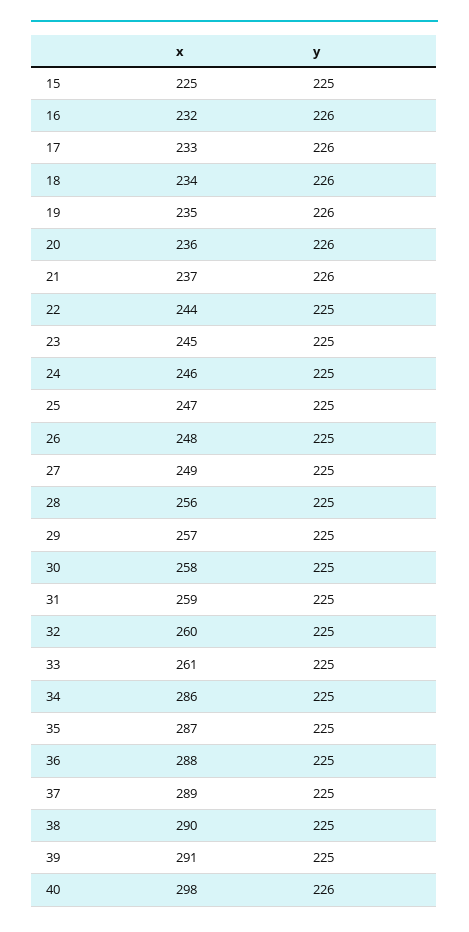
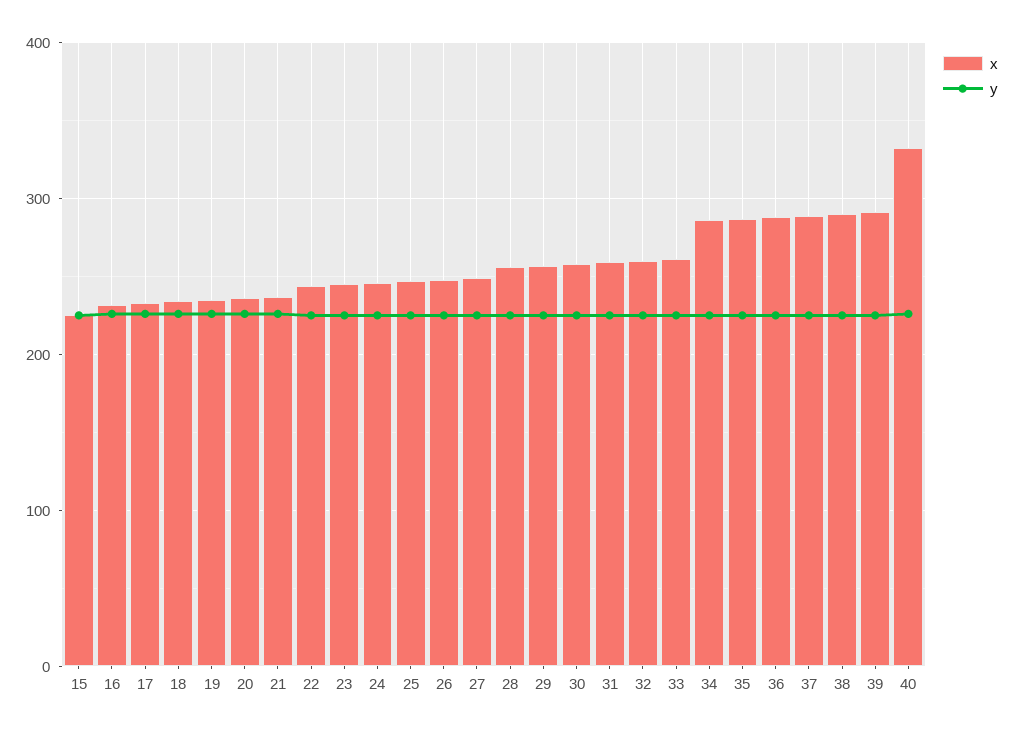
x, 40: 298 -> 330

